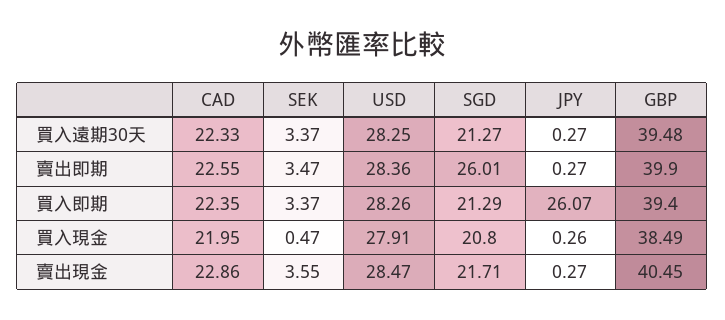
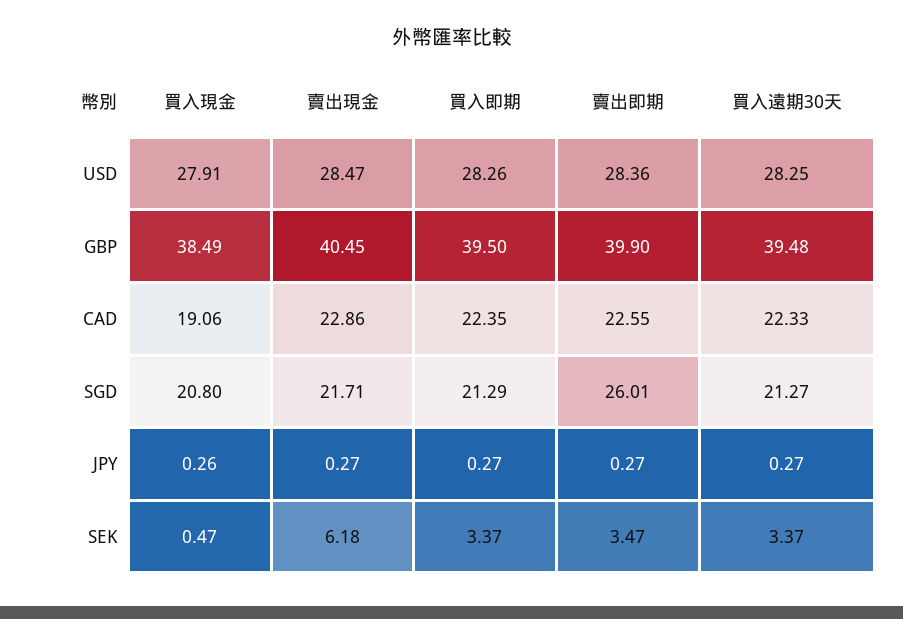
JPY, 買入即期: 26.07 -> 0.27
GBP, 買入即期: 39.4 -> 39.5
CAD, 買入現金: 21.95 -> 19.06
SEK, 賣出現金: 3.55 -> 6.18

